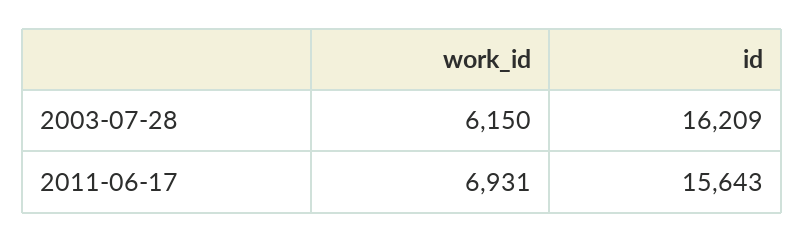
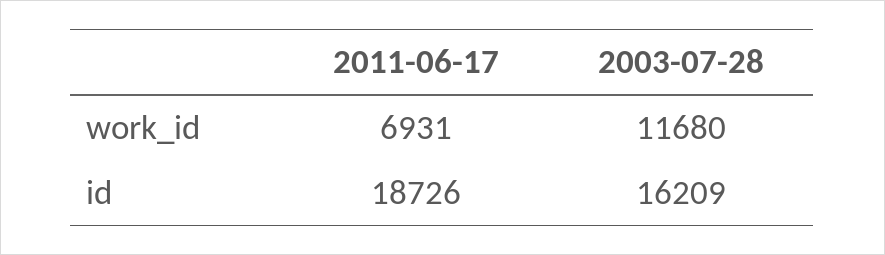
work_id, 2003-07-28: 6150 -> 11680
id, 2011-06-17: 15643 -> 18726

